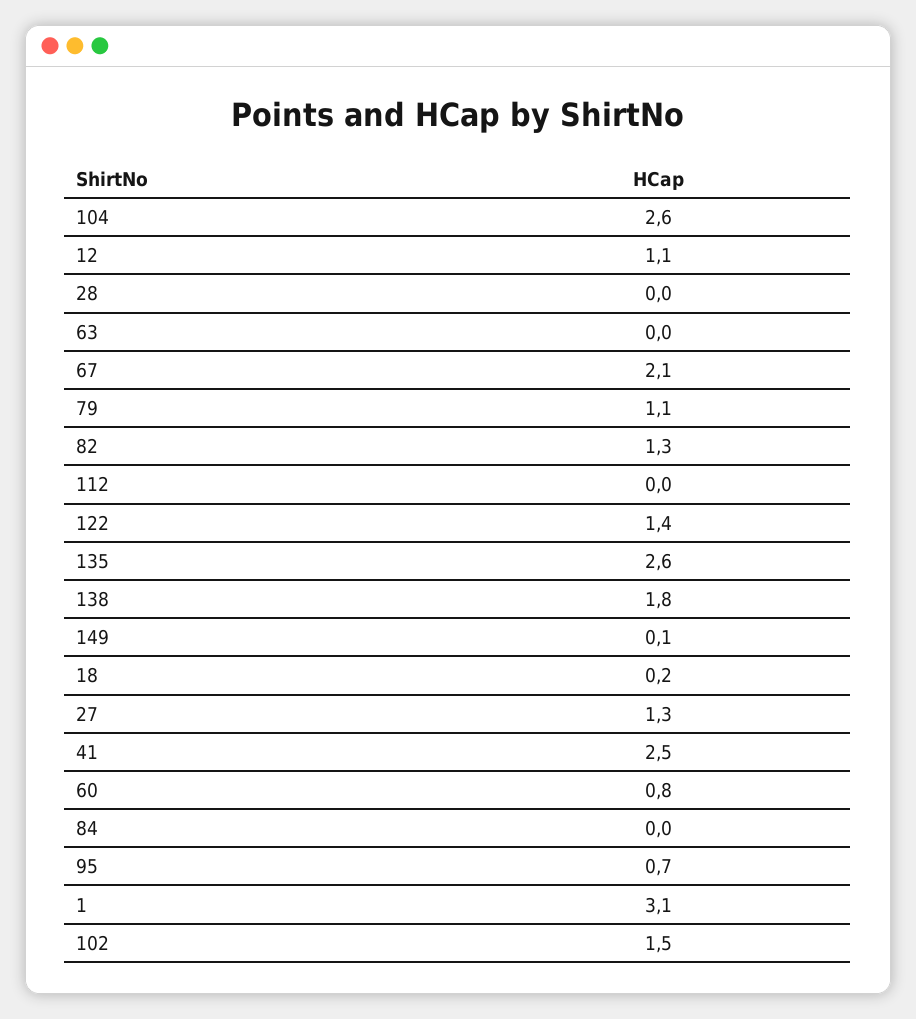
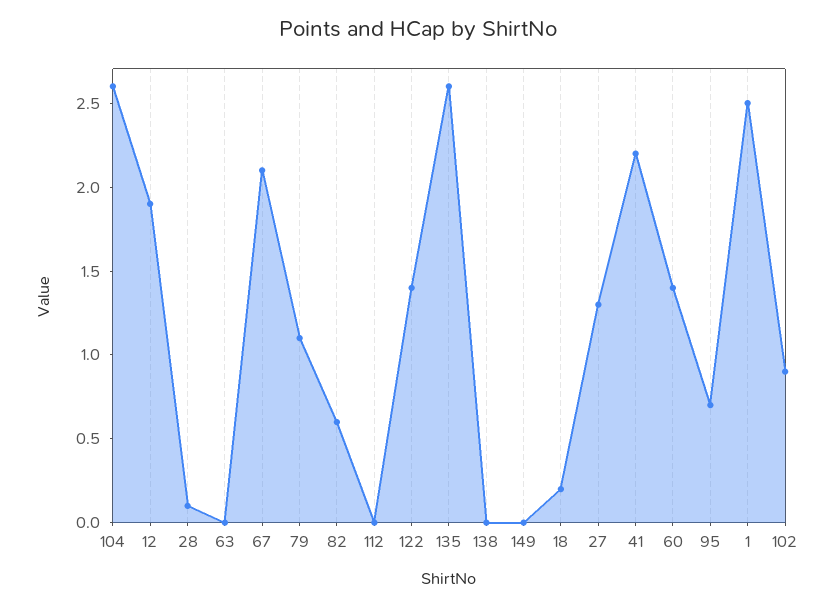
12: 1.1 -> 1.9
28: 0 -> 0.1
82: 1.3 -> 0.6
138: 1.8 -> 0
149: 0.1 -> 0
41: 2.5 -> 2.2
60: 0.8 -> 1.4
84: 0 -> none
1: 3.1 -> 2.5
102: 1.5 -> 0.9

